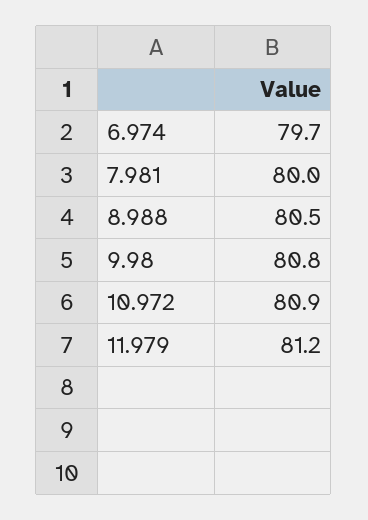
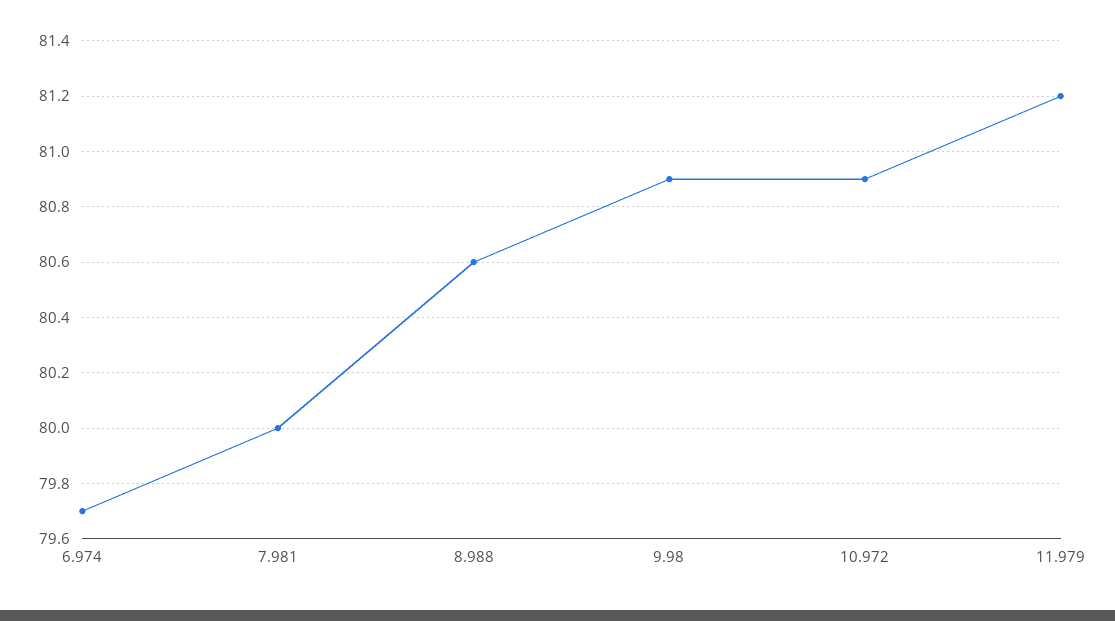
8.988: 80.5 -> 80.6
9.98: 80.8 -> 80.9

